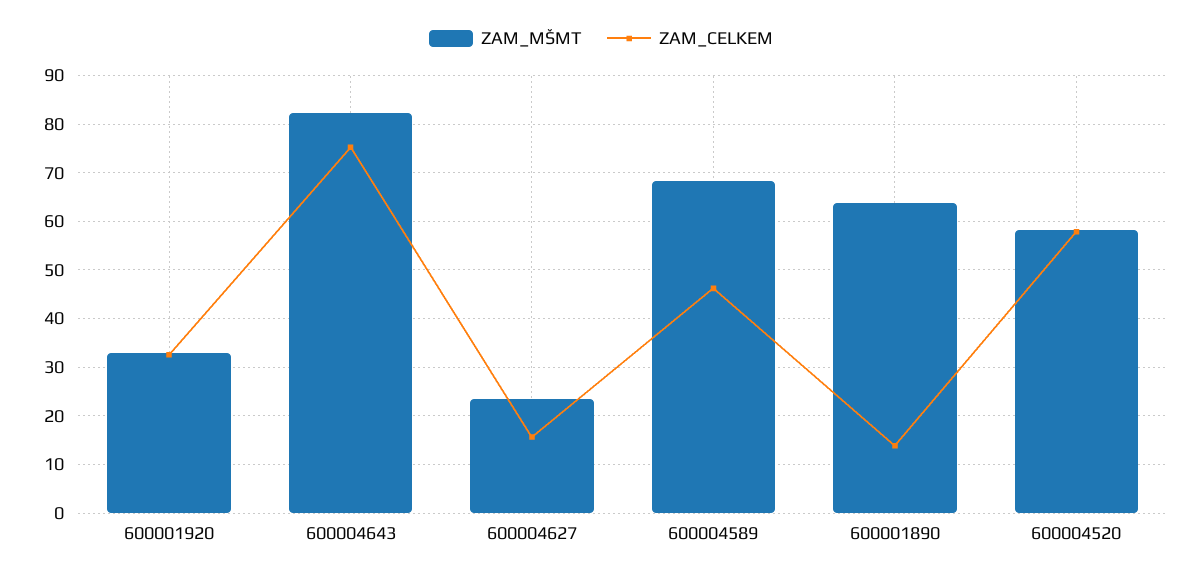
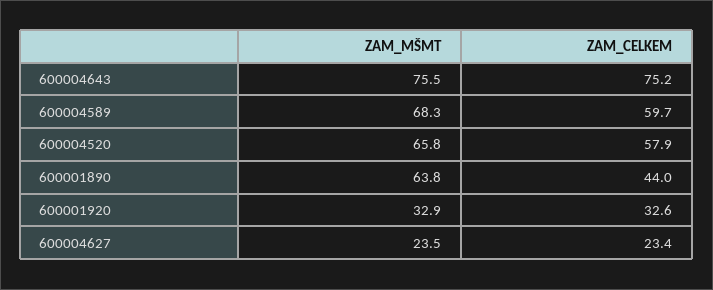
ZAM_MŠMT, 600004643: 82 -> 75.5
ZAM_CELKEM, 600004627: 16 -> 23.4
ZAM_CELKEM, 600004589: 46 -> 59.7
ZAM_CELKEM, 600001890: 14 -> 44
ZAM_MŠMT, 600004520: 58 -> 65.8

